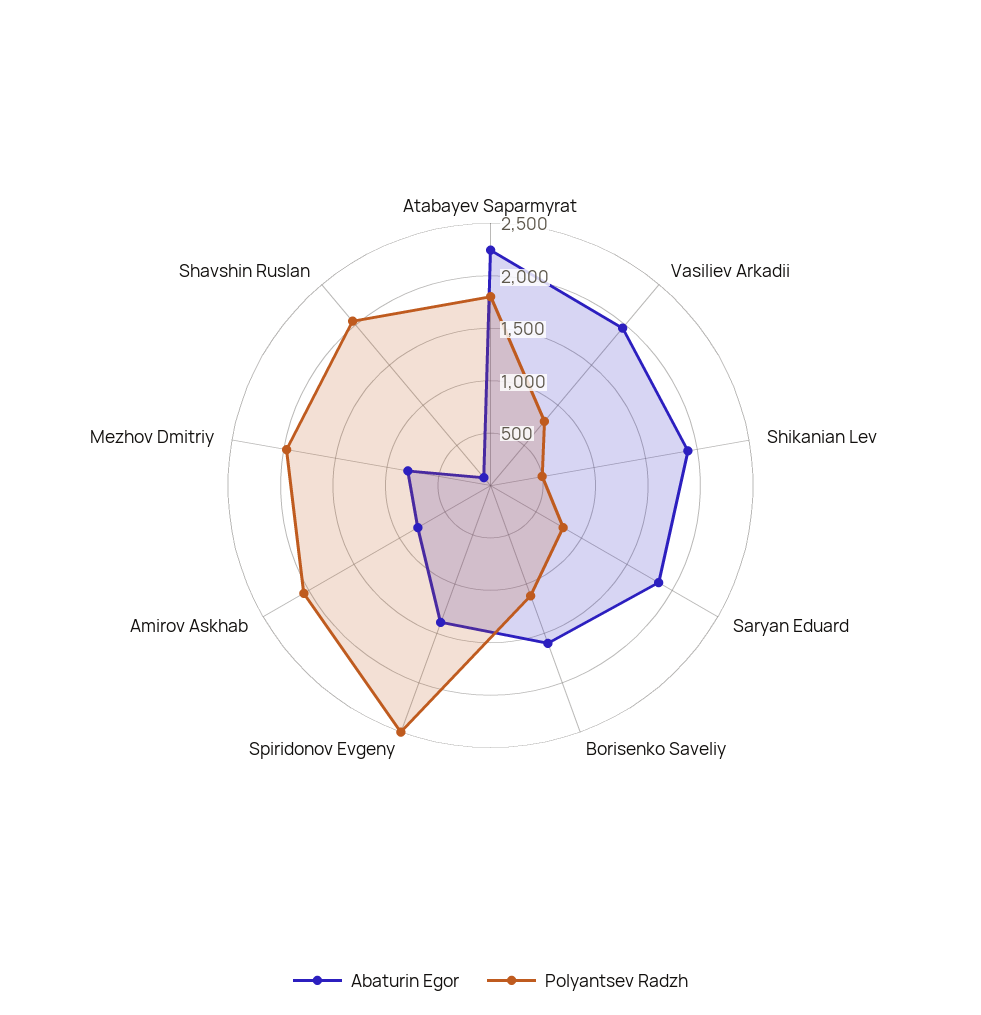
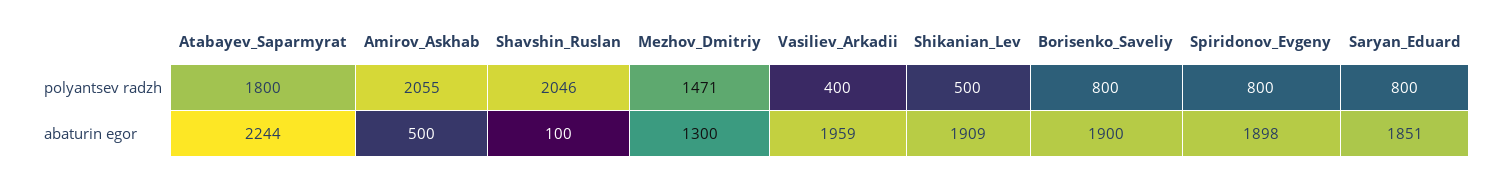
Polyantsev Radzh, Vasiliev Arkadii: 800 -> 400
Abaturin Egor, Borisenko Saveliy: 1600 -> 1900
Polyantsev Radzh, Borisenko Saveliy: 1100 -> 800
Abaturin Egor, Spiridonov Evgeny: 1400 -> 1898
Polyantsev Radzh, Spiridonov Evgeny: 2500 -> 800
Abaturin Egor, Amirov Askhab: 800 -> 500
Abaturin Egor, Mezhov Dmitriy: 800 -> 1300
Polyantsev Radzh, Mezhov Dmitriy: 2000 -> 1471

